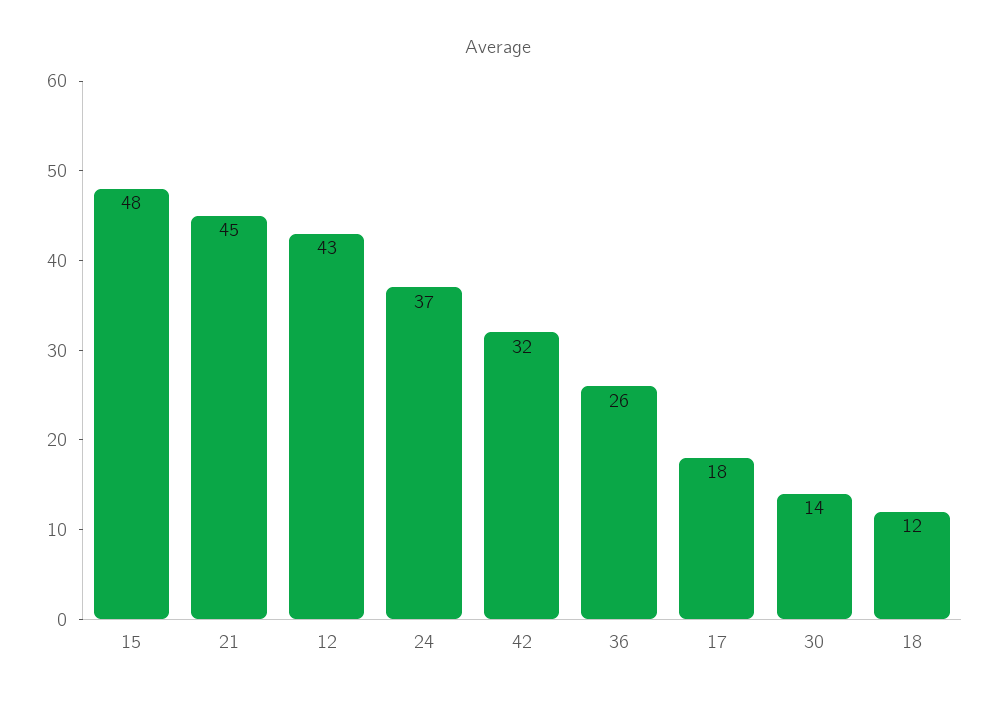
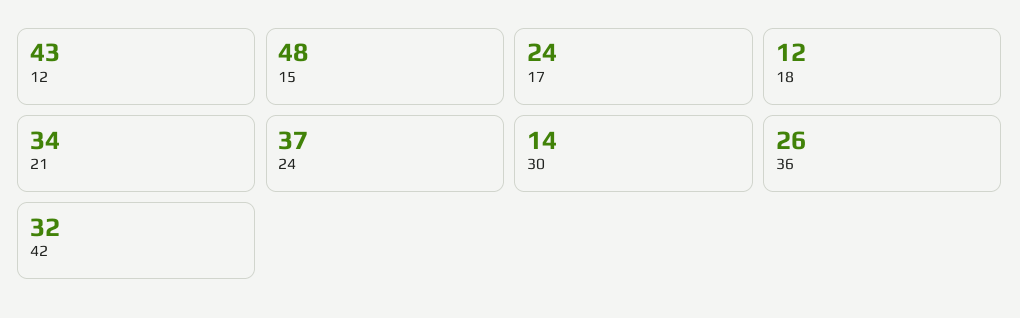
21: 45 -> 34
17: 18 -> 24

